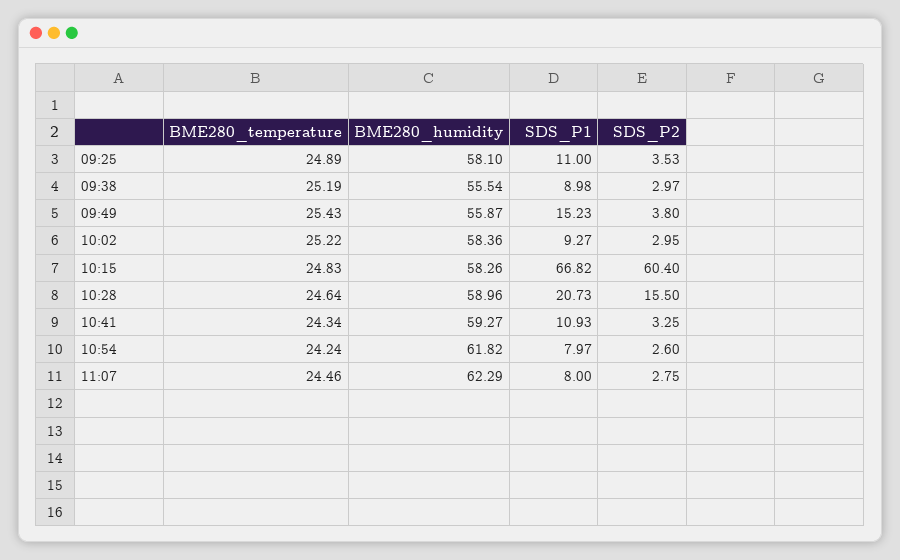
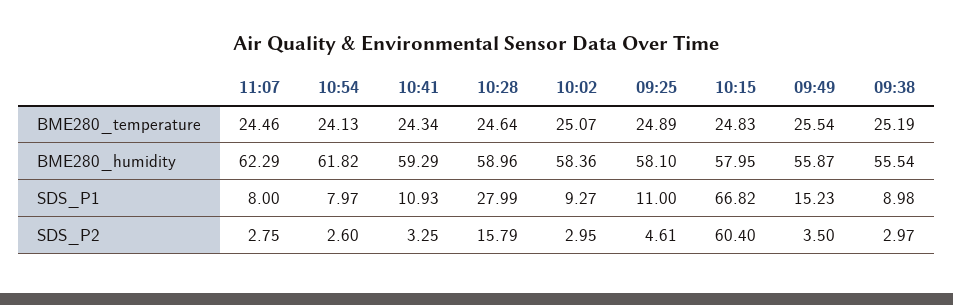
SDS_P2, 09:25: 3.53 -> 4.61
BME280_temperature, 09:49: 25.43 -> 25.54
SDS_P2, 09:49: 3.8 -> 3.5
BME280_temperature, 10:02: 25.22 -> 25.07
BME280_humidity, 10:15: 58.26 -> 57.95
SDS_P1, 10:28: 20.73 -> 27.99
SDS_P2, 10:28: 15.5 -> 15.79
BME280_humidity, 10:41: 59.27 -> 59.29
BME280_temperature, 10:54: 24.24 -> 24.13

